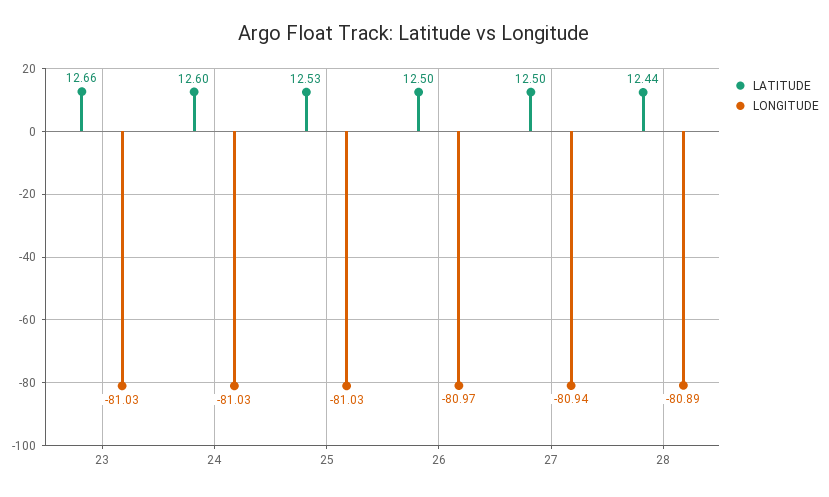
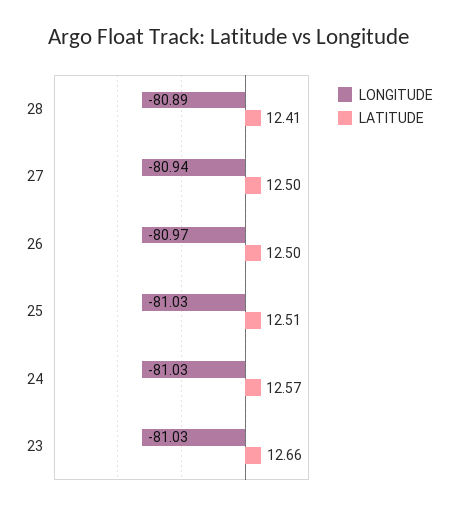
LATITUDE, 24: 12.6 -> 12.57
LATITUDE, 25: 12.53 -> 12.51
LATITUDE, 28: 12.44 -> 12.41

